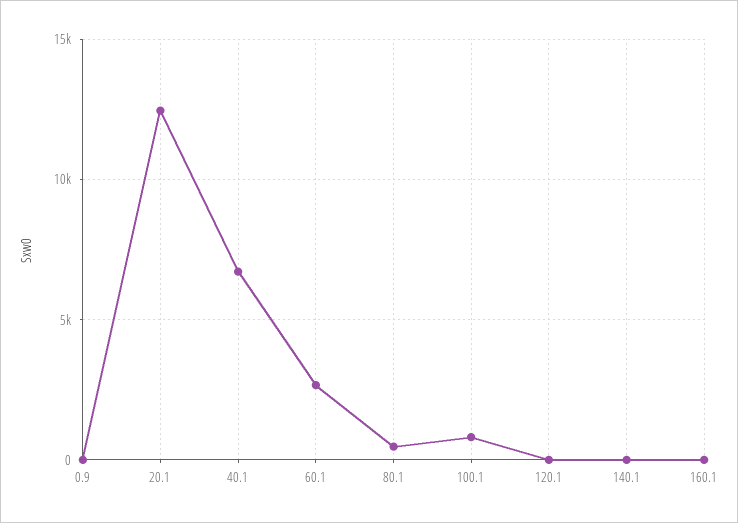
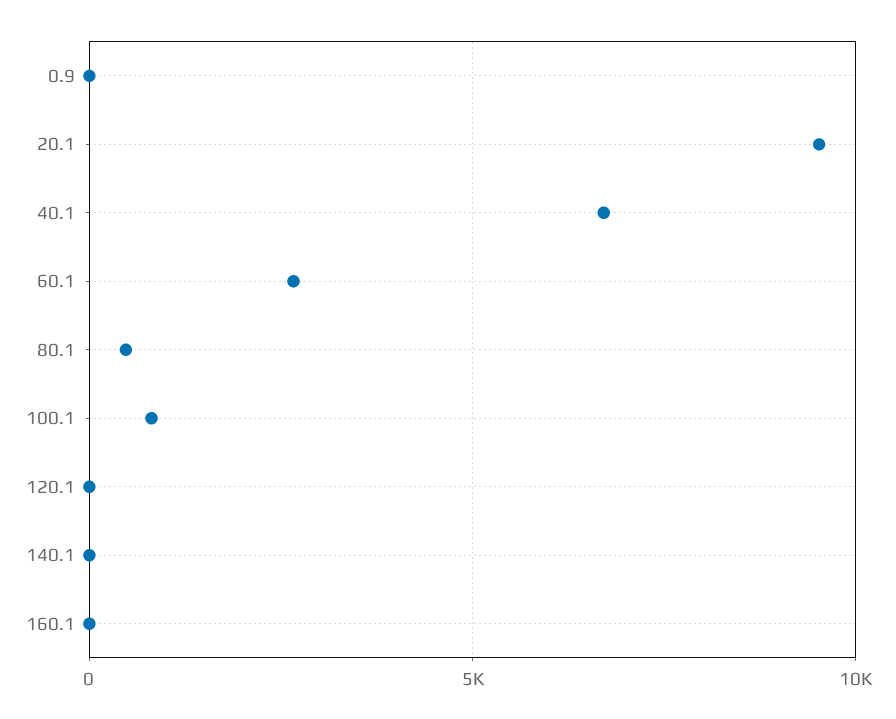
20.1: 12500 -> 9500

